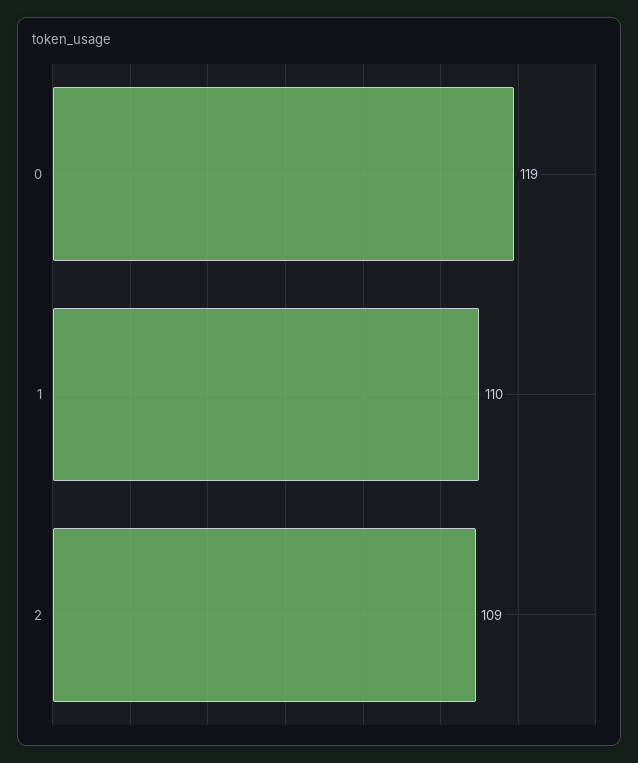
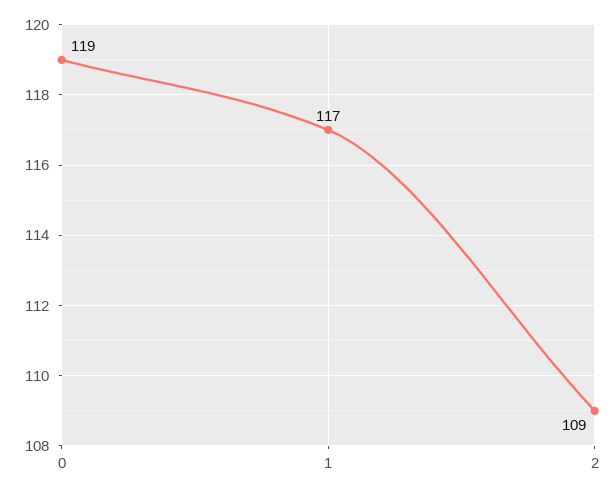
1: 110 -> 117

